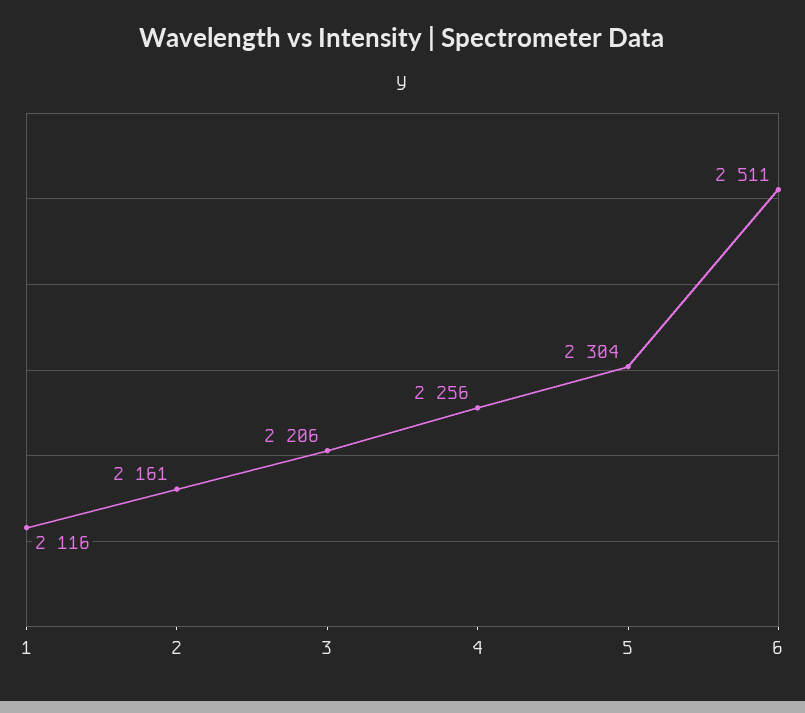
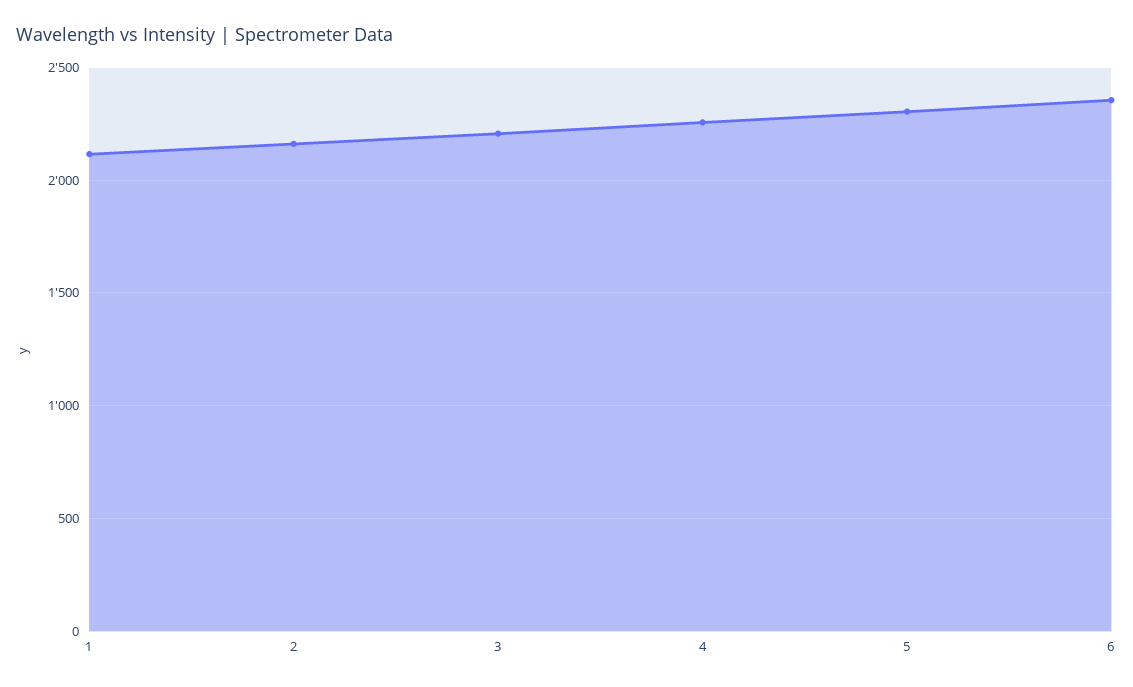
6: 2511 -> 2350

